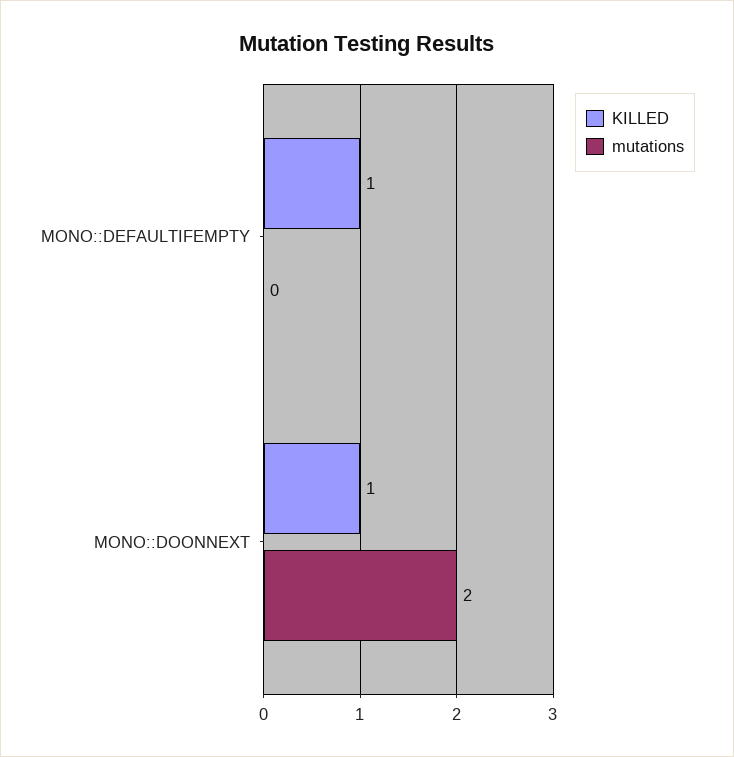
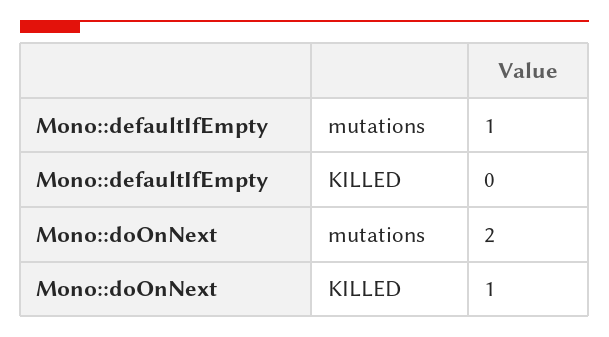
KILLED, MONO::DEFAULTIFEMPTY: 1 -> 0
mutations, MONO::DEFAULTIFEMPTY: 0 -> 1

